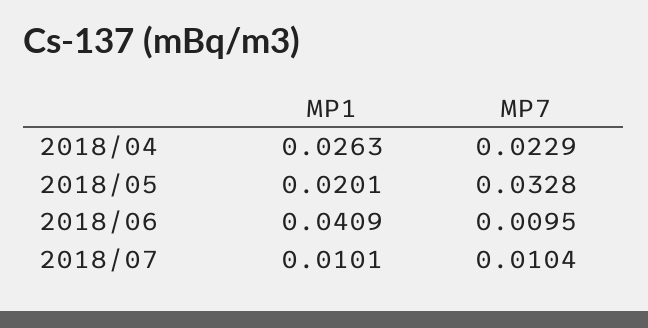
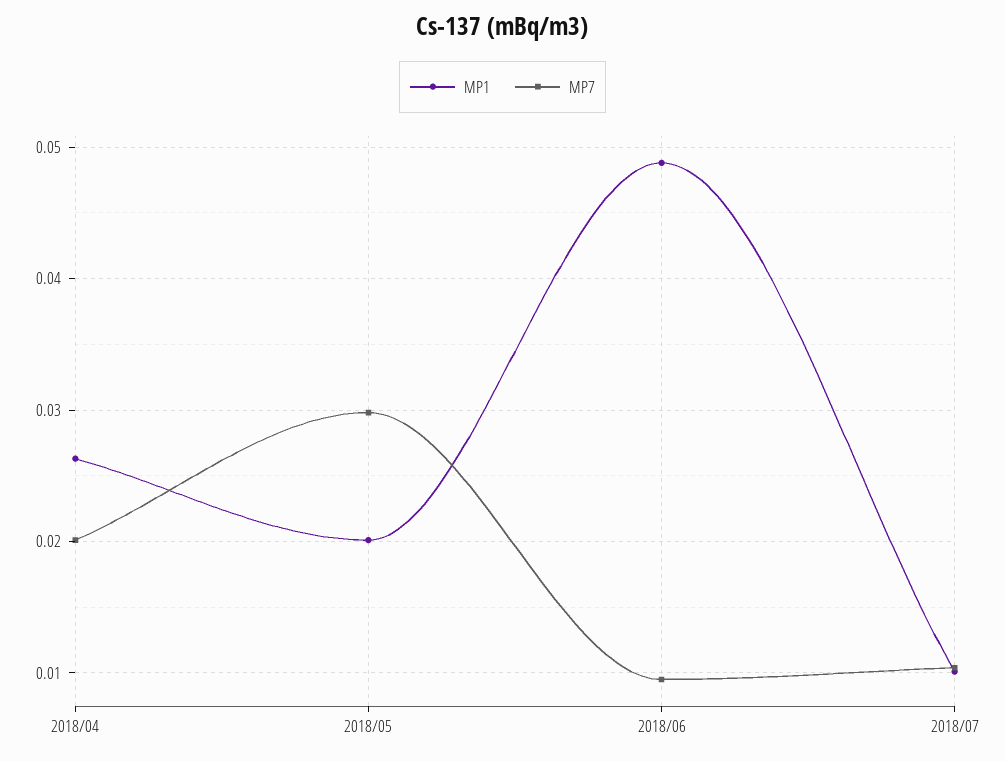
MP7, 2018/04: 0.0229 -> 0.02
MP7, 2018/05: 0.0328 -> 0.03
MP1, 2018/06: 0.0409 -> 0.049

